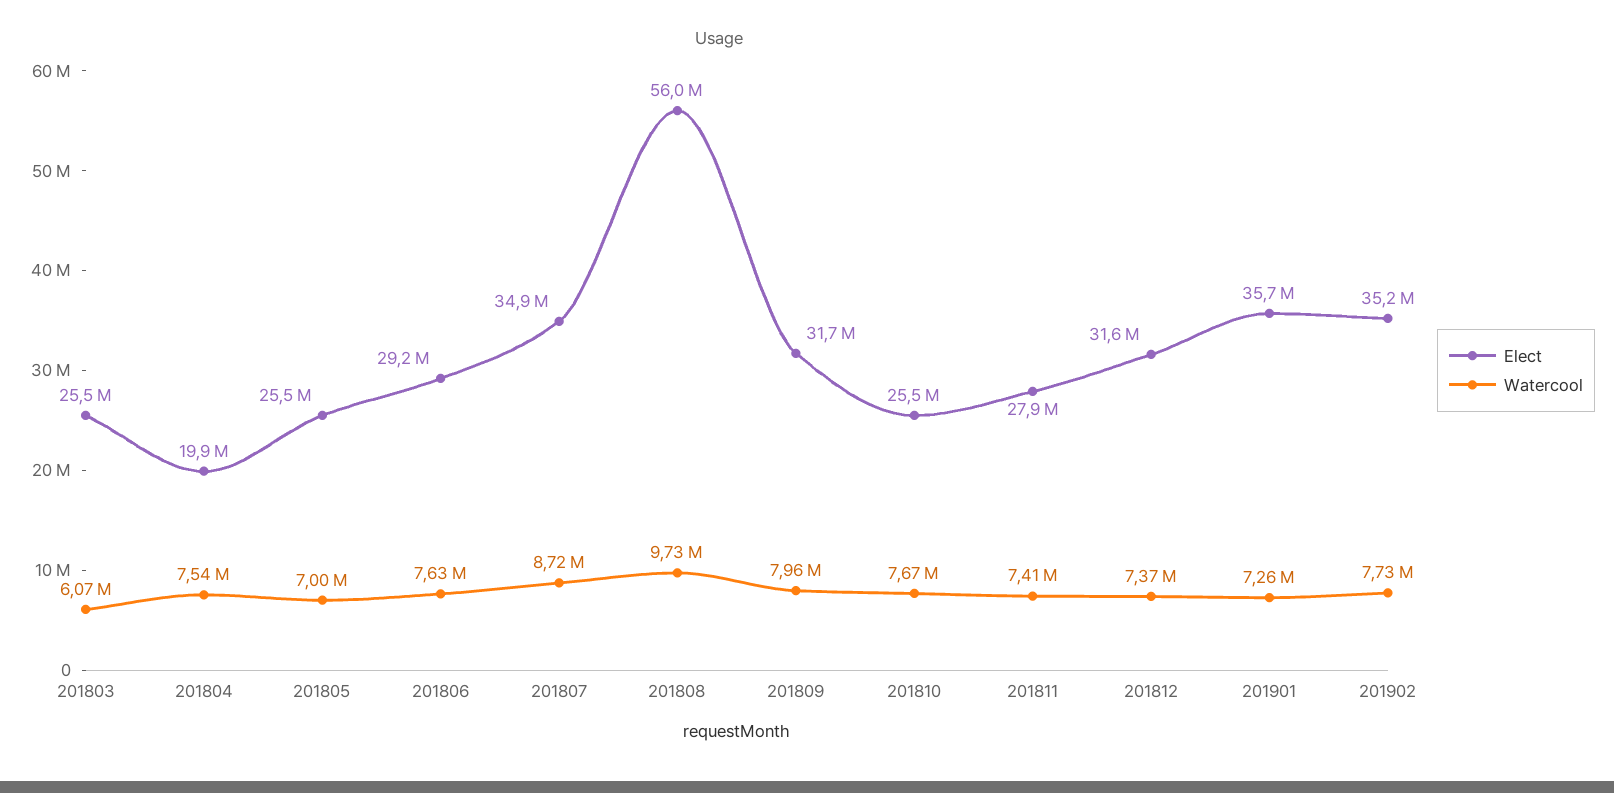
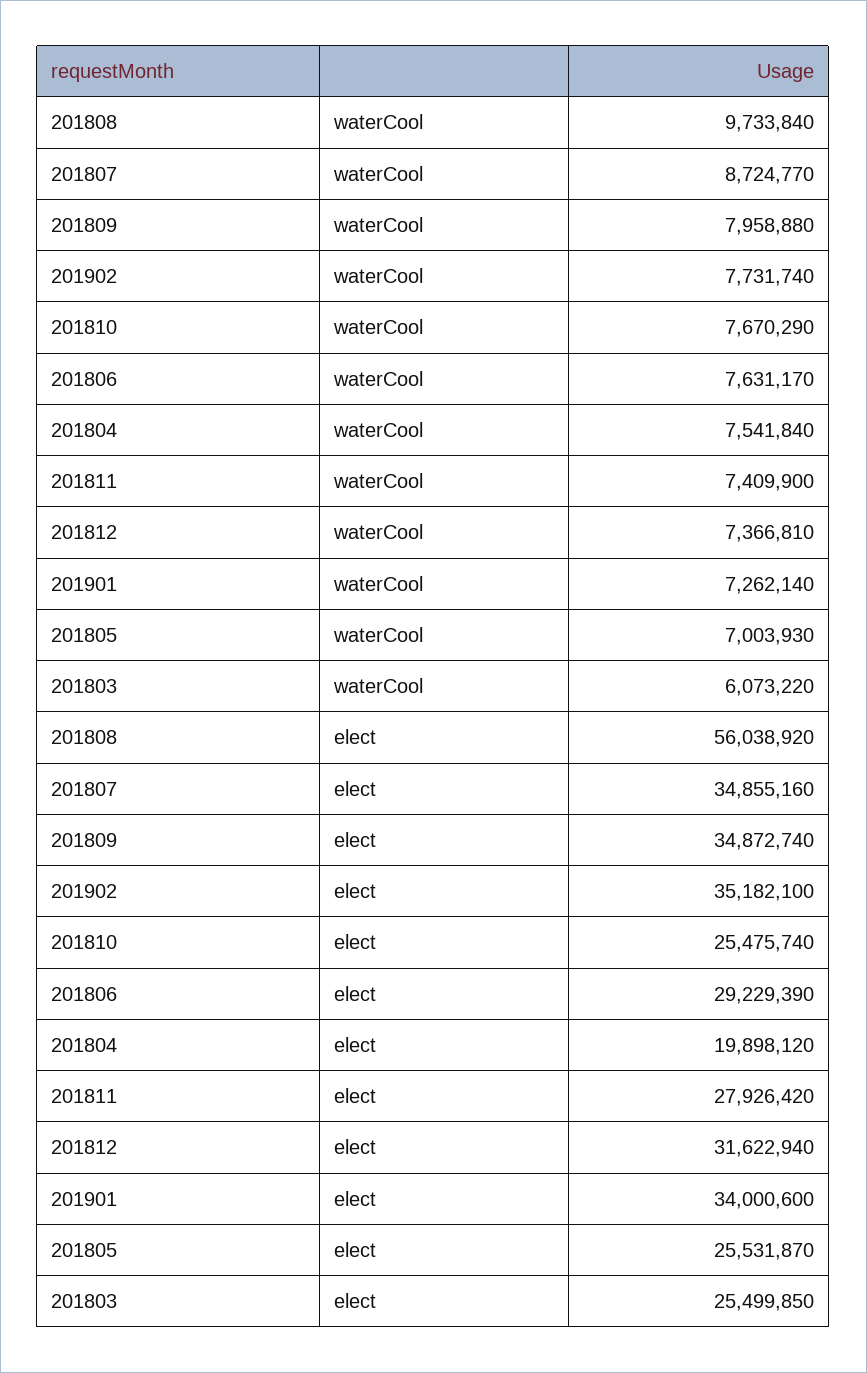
Elect, 201809: 31700000 -> 34872740
Elect, 201901: 35700000 -> 34000600

